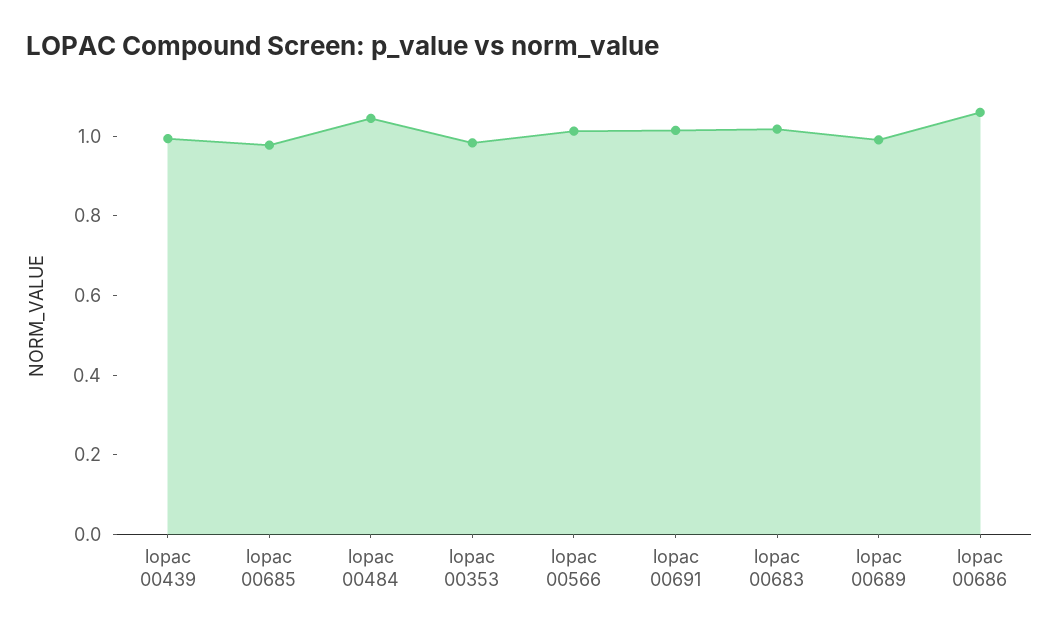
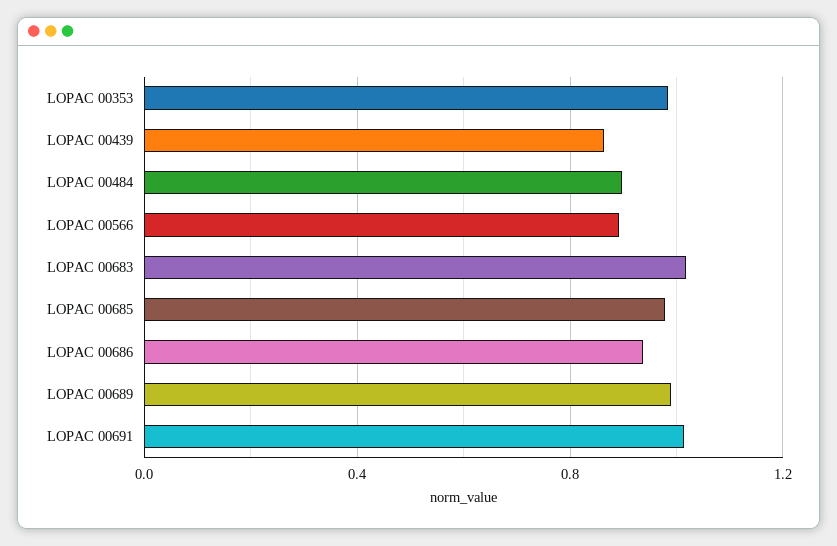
lopac 00439: 1 -> 0.85
lopac 00484: 1.05 -> 0.9
lopac 00566: 1 -> 0.9
lopac 00686: 1.05 -> 0.95

